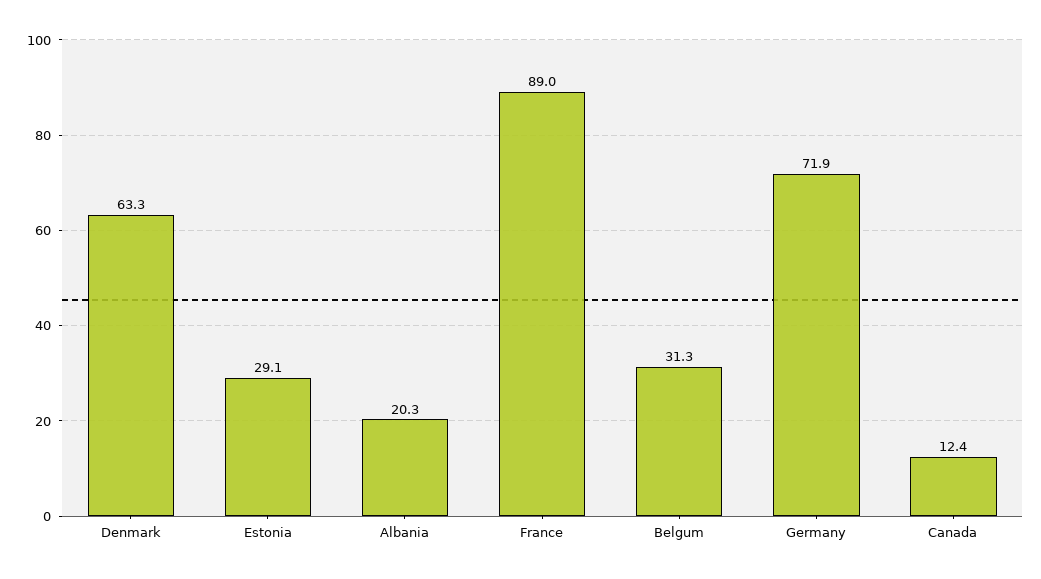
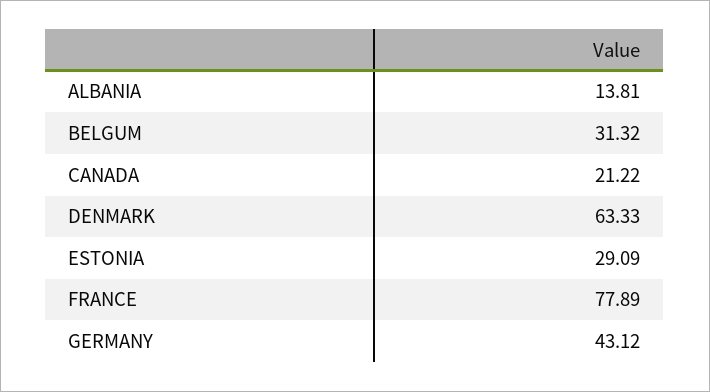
Albania: 20.3 -> 13.81
France: 89 -> 77.89
Germany: 71.9 -> 43.12
Canada: 12.4 -> 21.22

